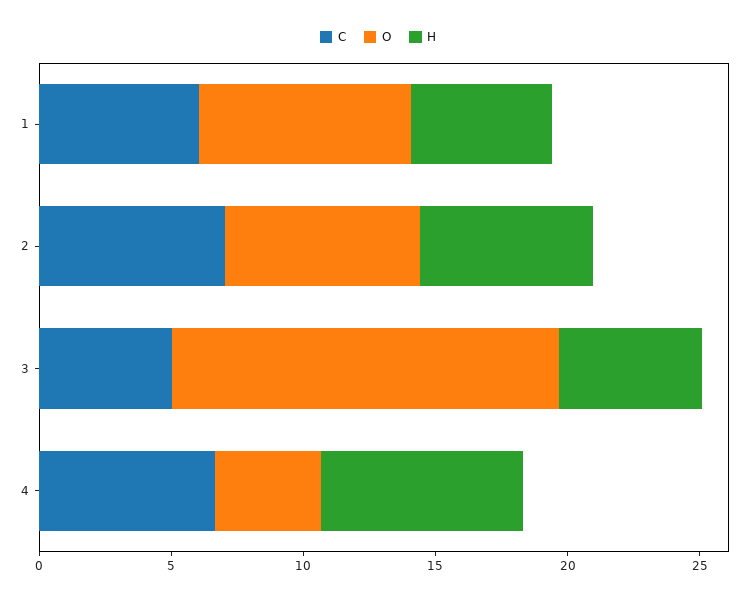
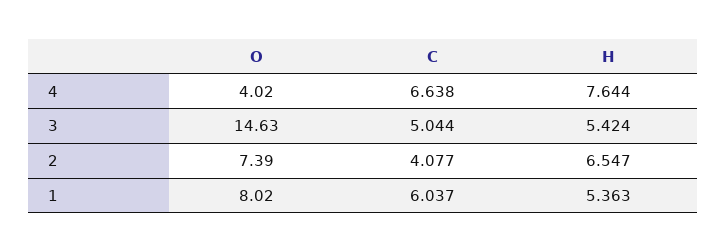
C, 2: 7 -> 4.077

